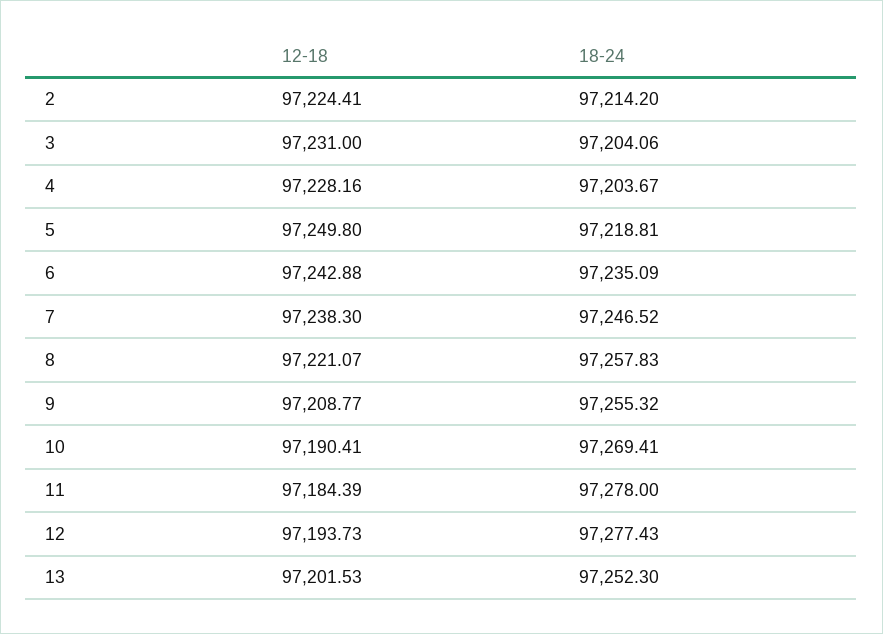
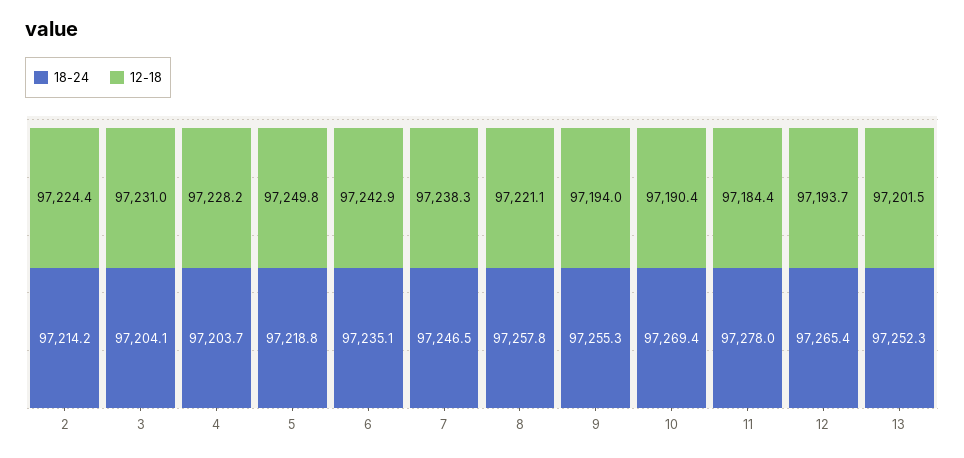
12-18, 9: 97208.77 -> 97194
18-24, 12: 97277.43 -> 97265.4

